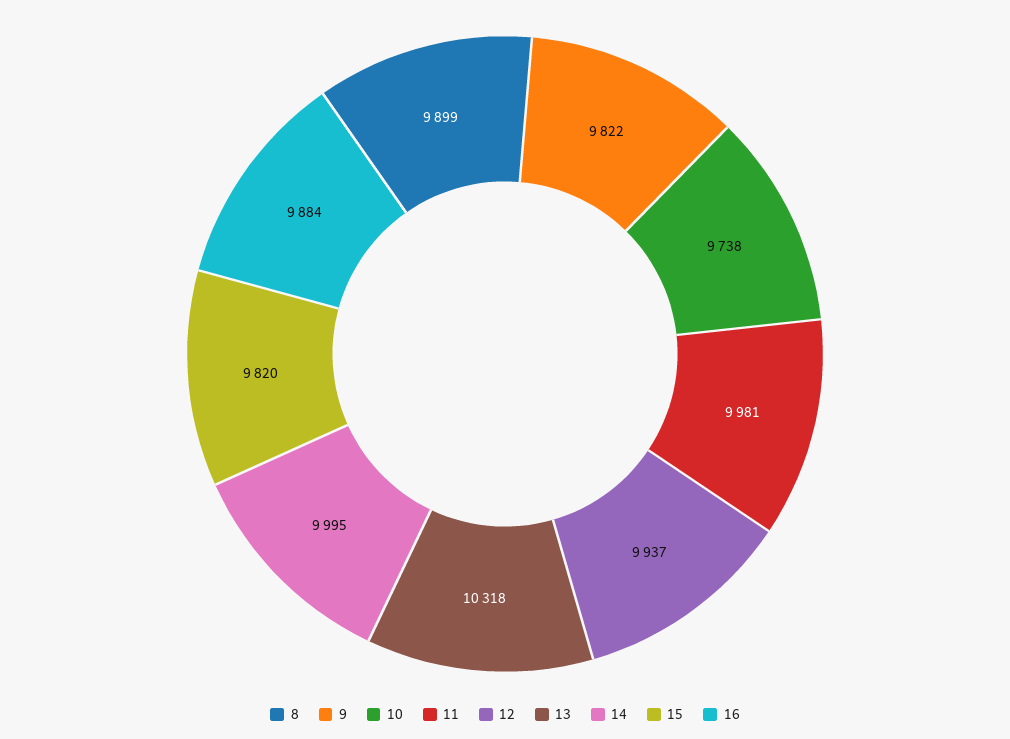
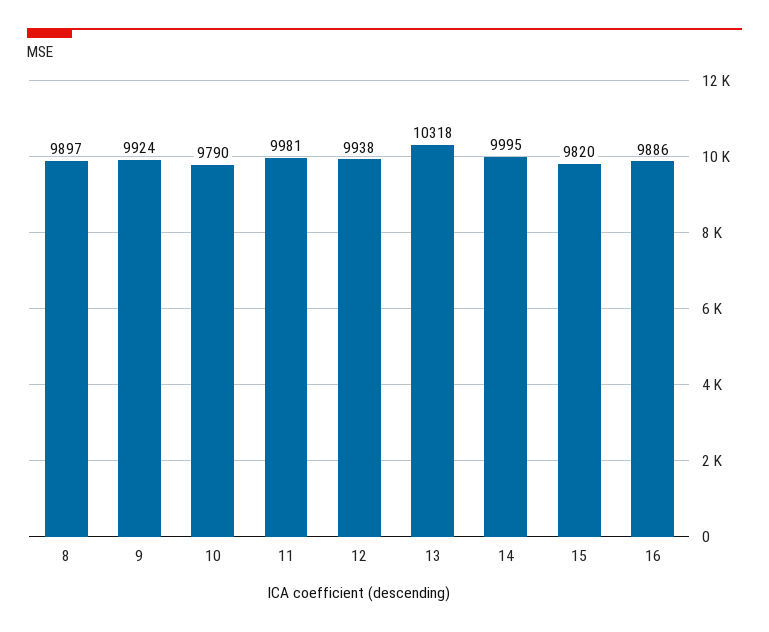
8: 9899 -> 9897
9: 9822 -> 9924
10: 9738 -> 9790
12: 9937 -> 9938
16: 9884 -> 9886

